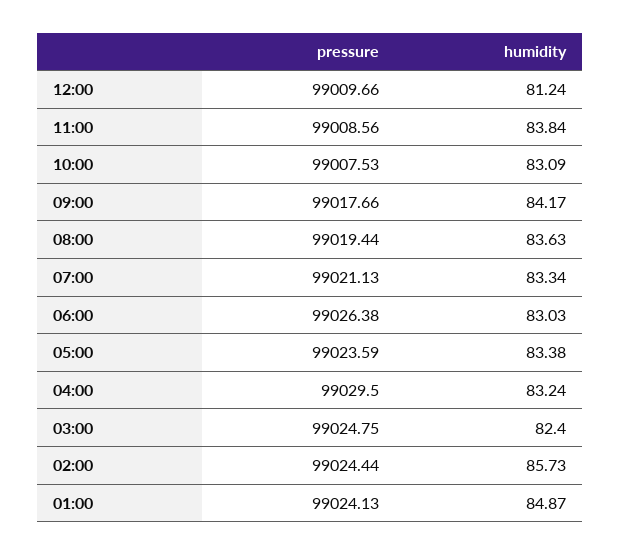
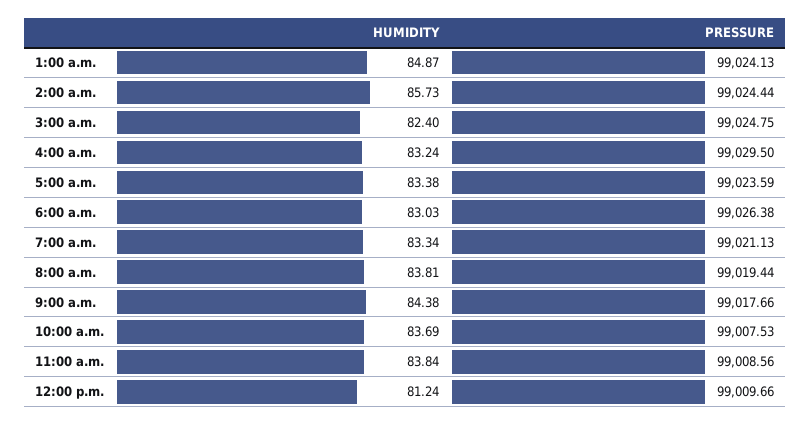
humidity, 10:00: 83.09 -> 83.69
humidity, 09:00: 84.17 -> 84.38
humidity, 08:00: 83.63 -> 83.81

